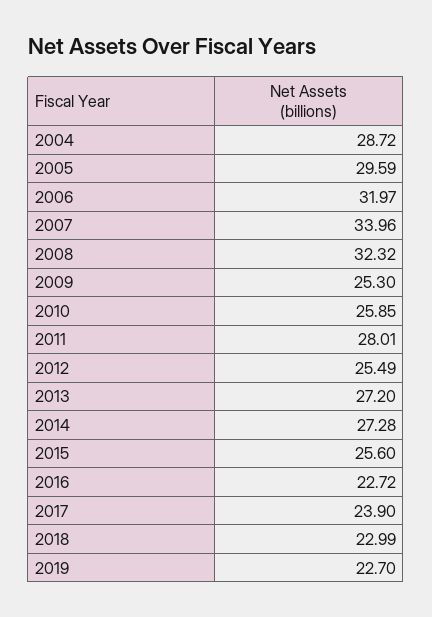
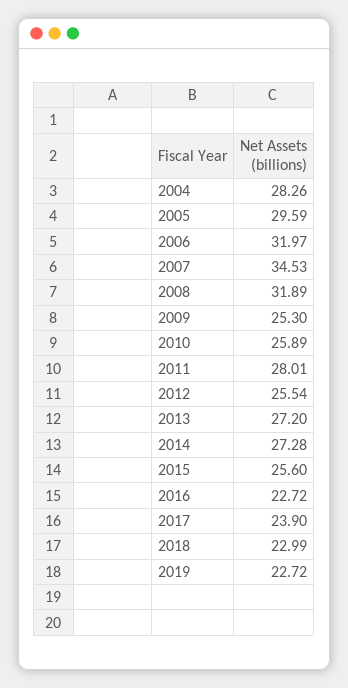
2004: 28.72 -> 28.26
2007: 33.96 -> 34.53
2008: 32.32 -> 31.89
2010: 25.85 -> 25.89
2012: 25.49 -> 25.54
2019: 22.7 -> 22.72

